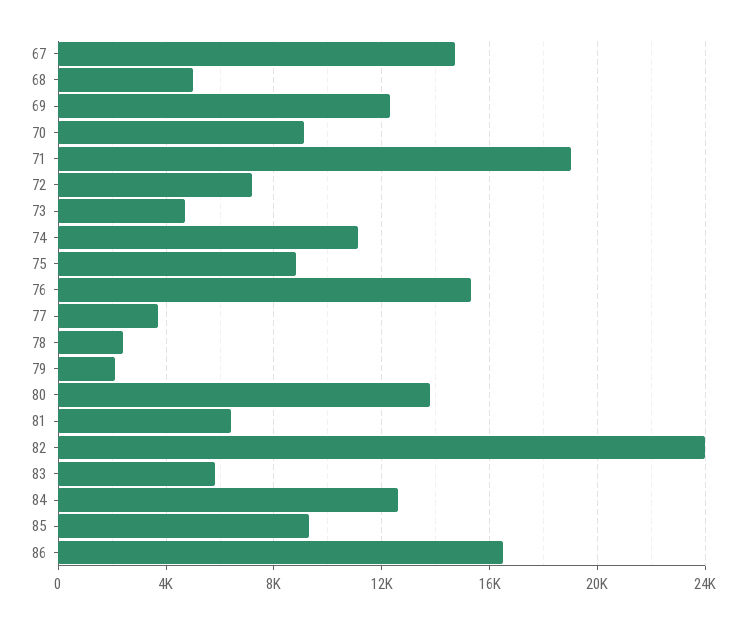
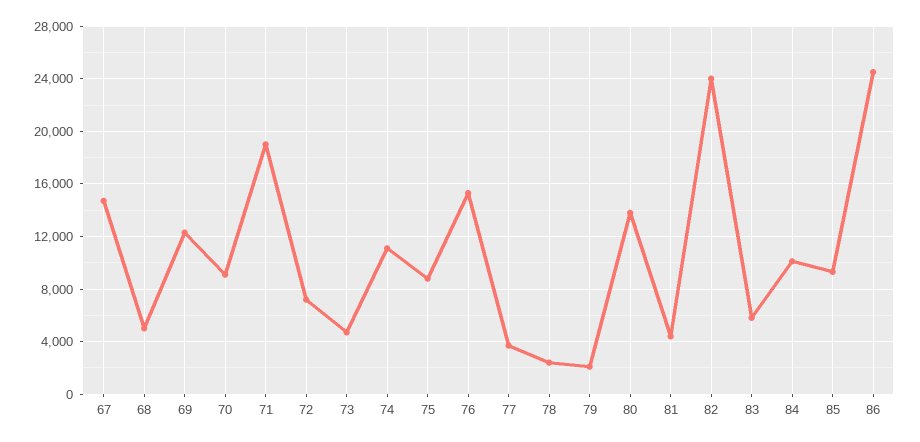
81: 6500 -> 4500
84: 12500 -> 10000
86: 16500 -> 24500

